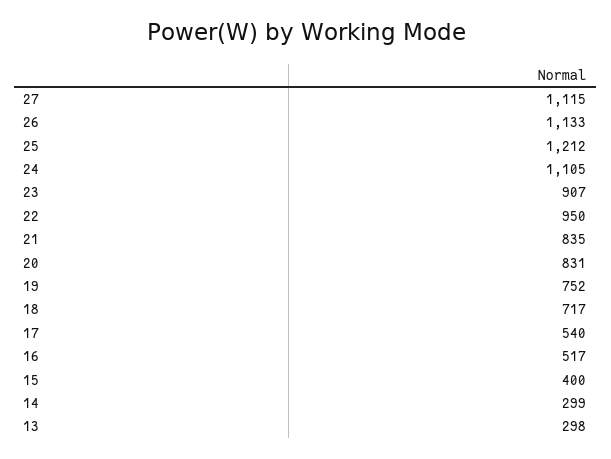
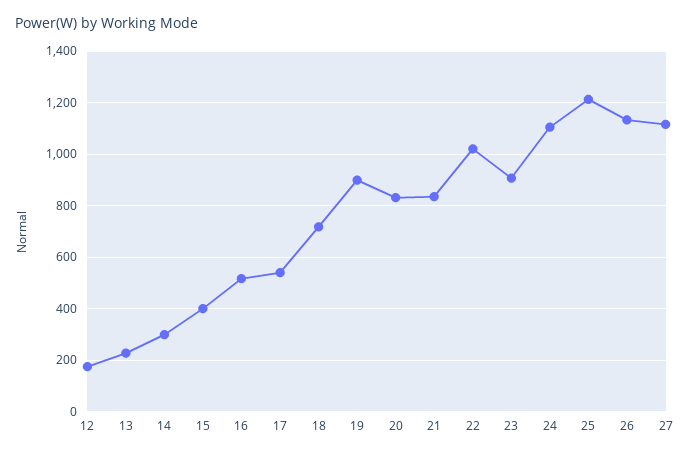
22: 950 -> 1025
19: 752 -> 900
13: 298 -> 225
12: none -> 175

